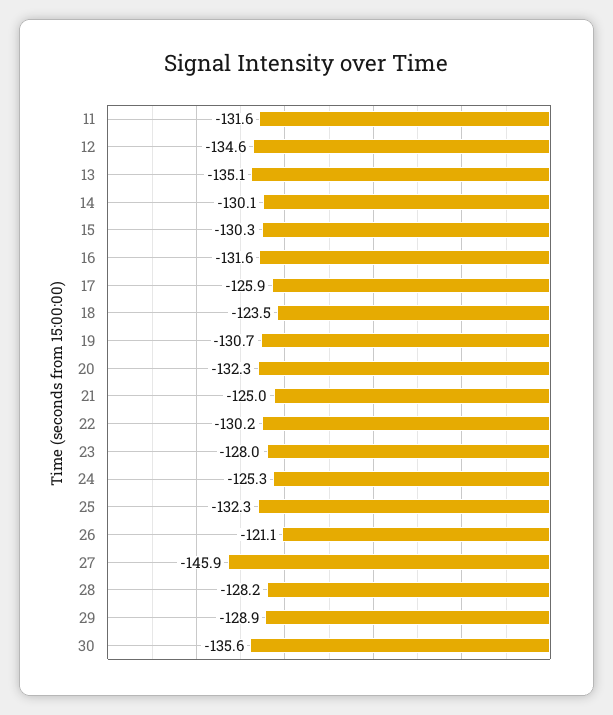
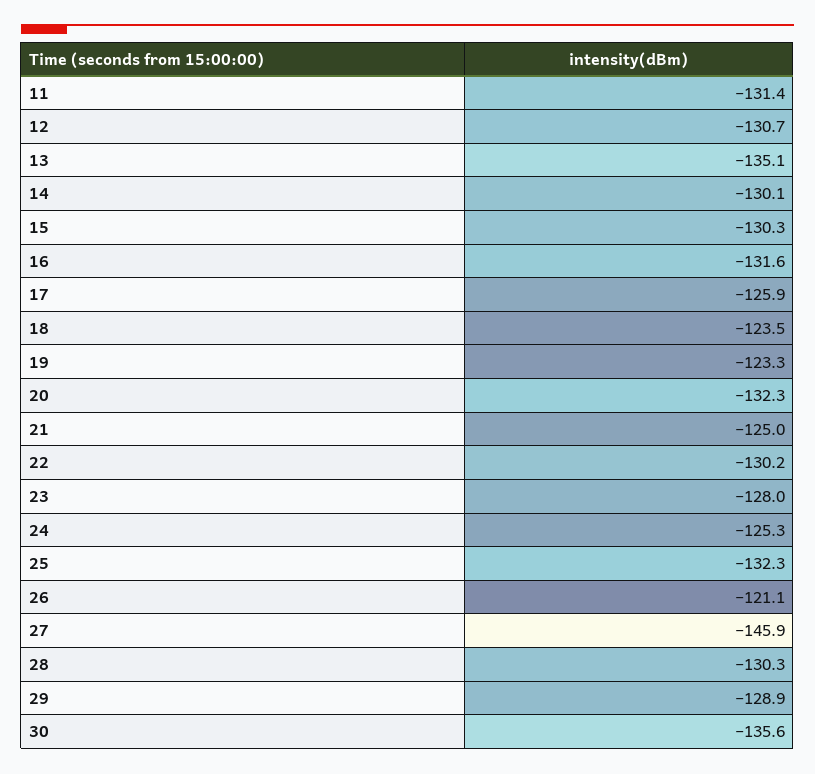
11: -131.6 -> -131.4
12: -134.6 -> -130.7
19: -130.7 -> -123.3
28: -128.2 -> -130.3

